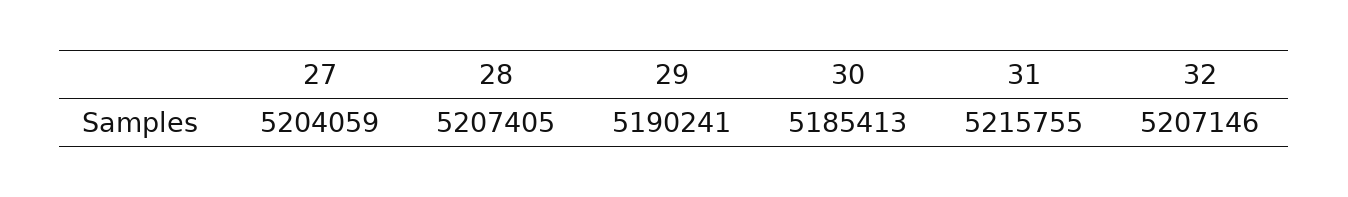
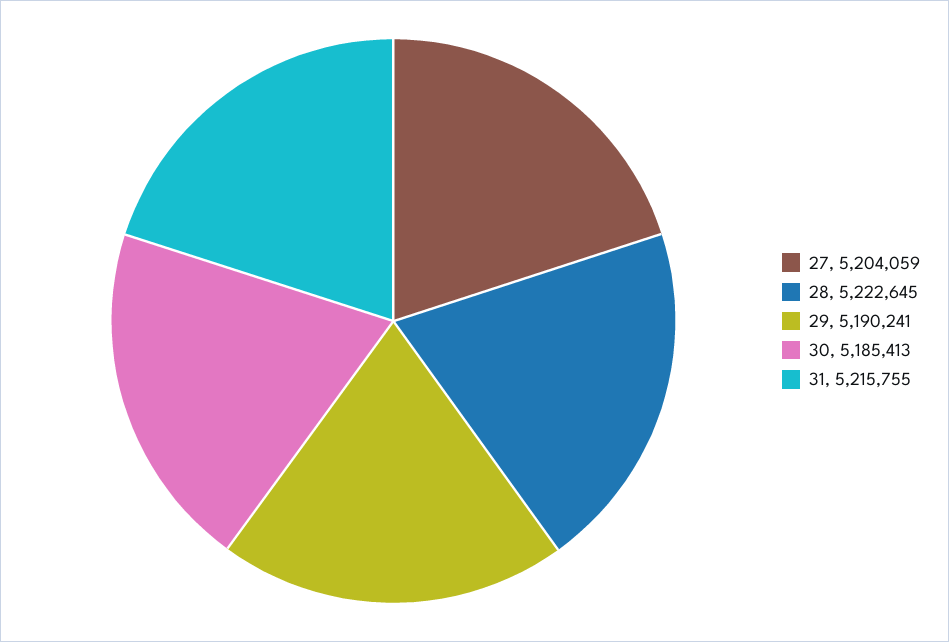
28: 5207405 -> 5222645
32: 5207146 -> none

